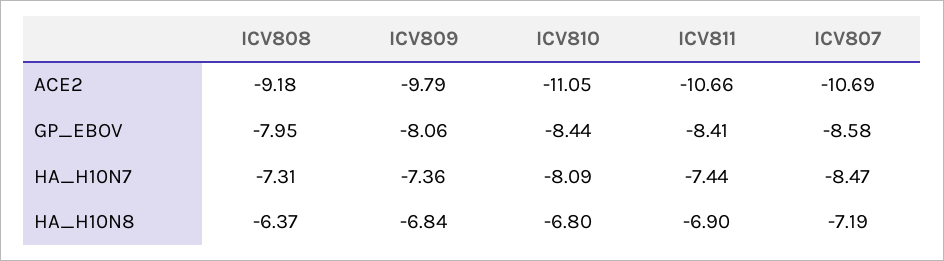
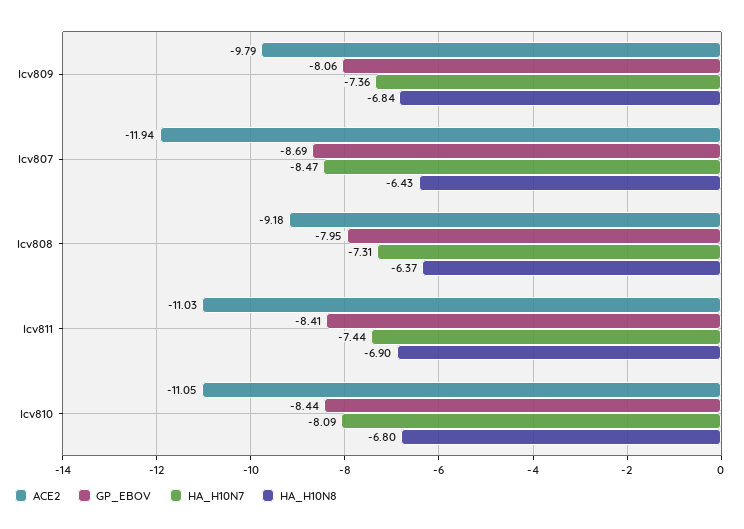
ACE2, ICV811: -10.66 -> -11.03
ACE2, ICV807: -10.69 -> -11.94
GP_EBOV, ICV807: -8.58 -> -8.69
HA_H10N8, ICV807: -7.19 -> -6.43

